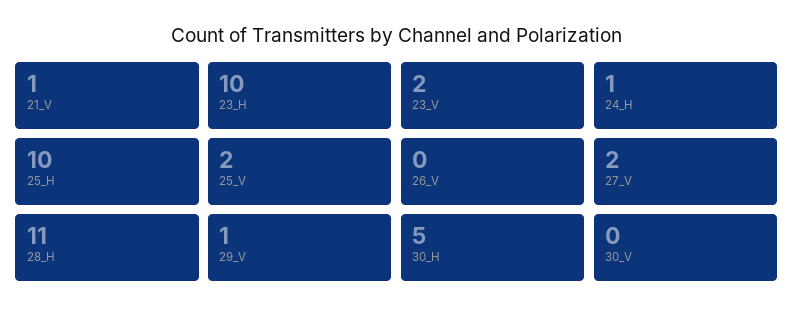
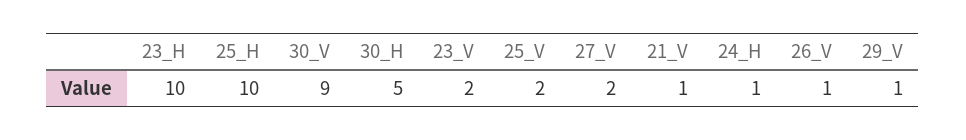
26_V: 0 -> 1
28_H: 11 -> none
30_V: 0 -> 9

